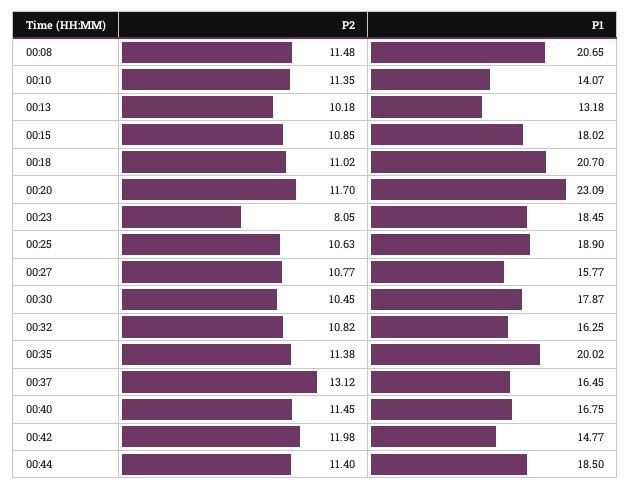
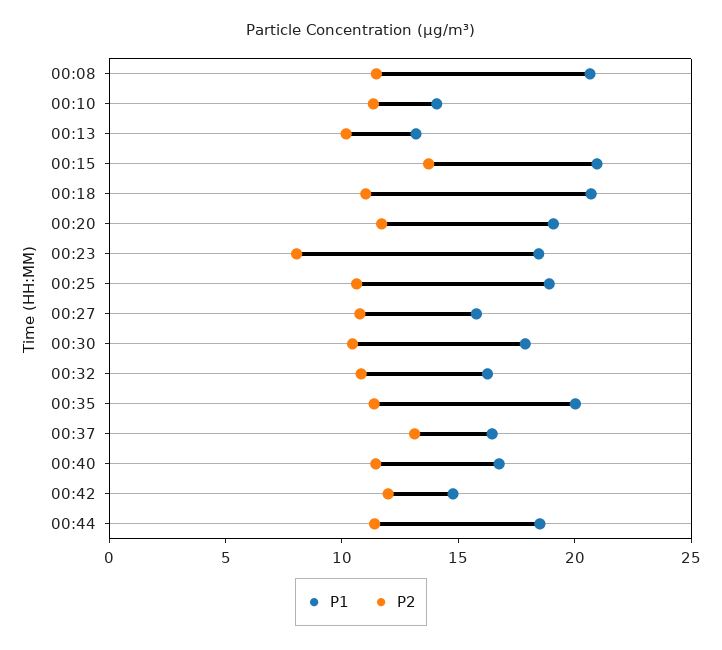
P2, 00:15: 10.85 -> 14
P1, 00:15: 18.02 -> 21
P1, 00:20: 23.09 -> 19

